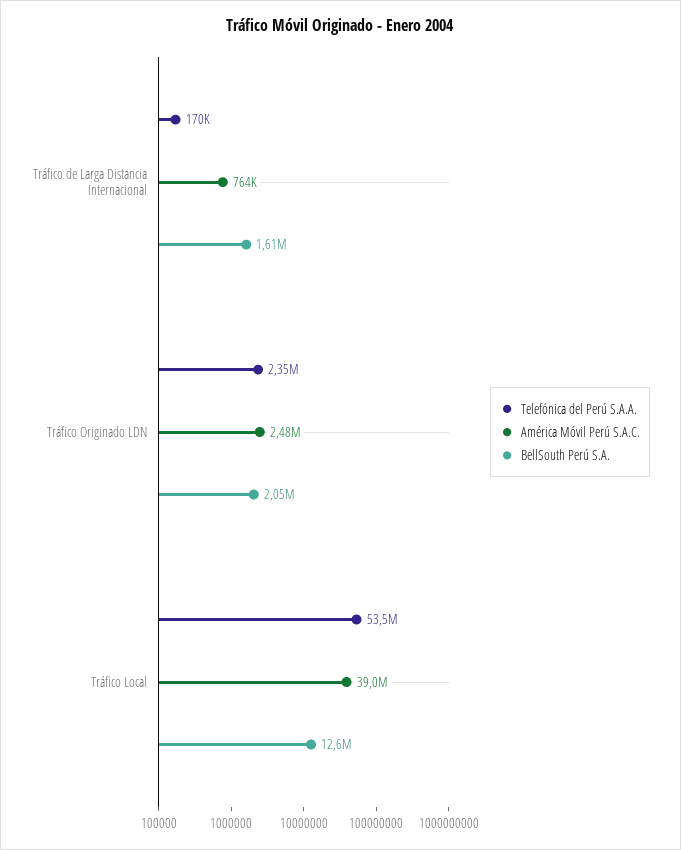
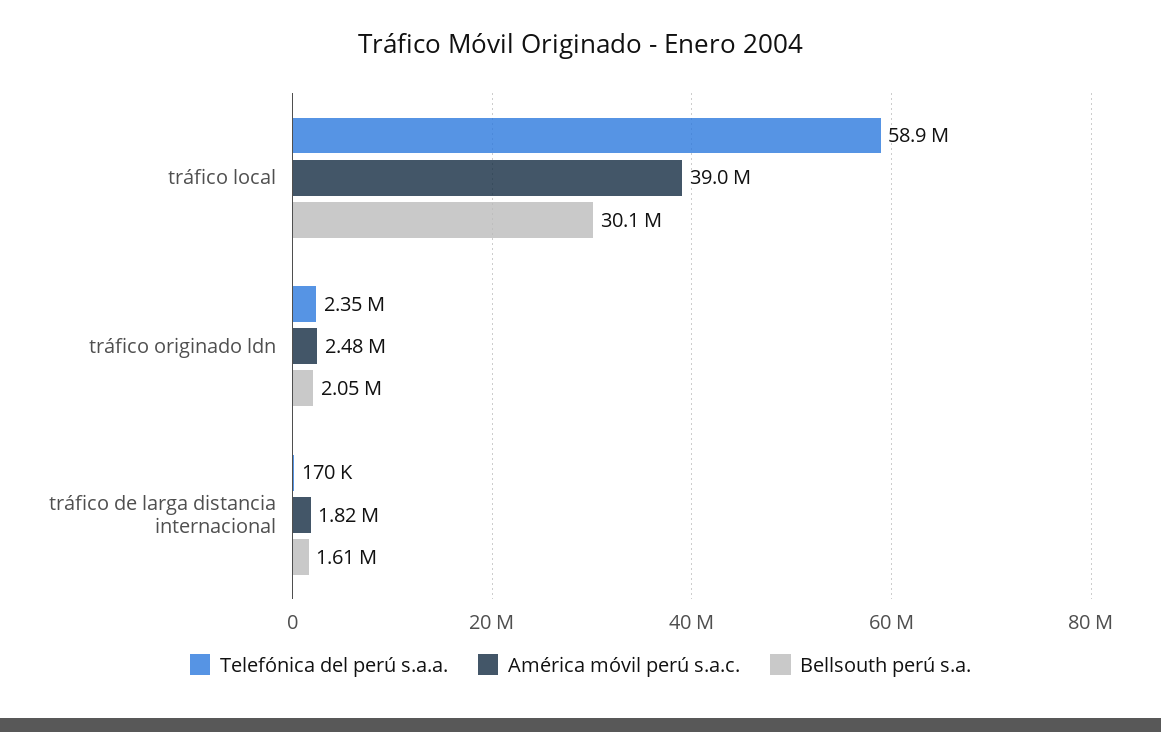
América Móvil Perú S.A.C., Tráfico de Larga Distancia Internacional: 764000 -> 1820000
Telefónica del Perú S.A.A., Tráfico Local: 53500000 -> 58900000
BellSouth Perú S.A., Tráfico Local: 12600000 -> 30100000

